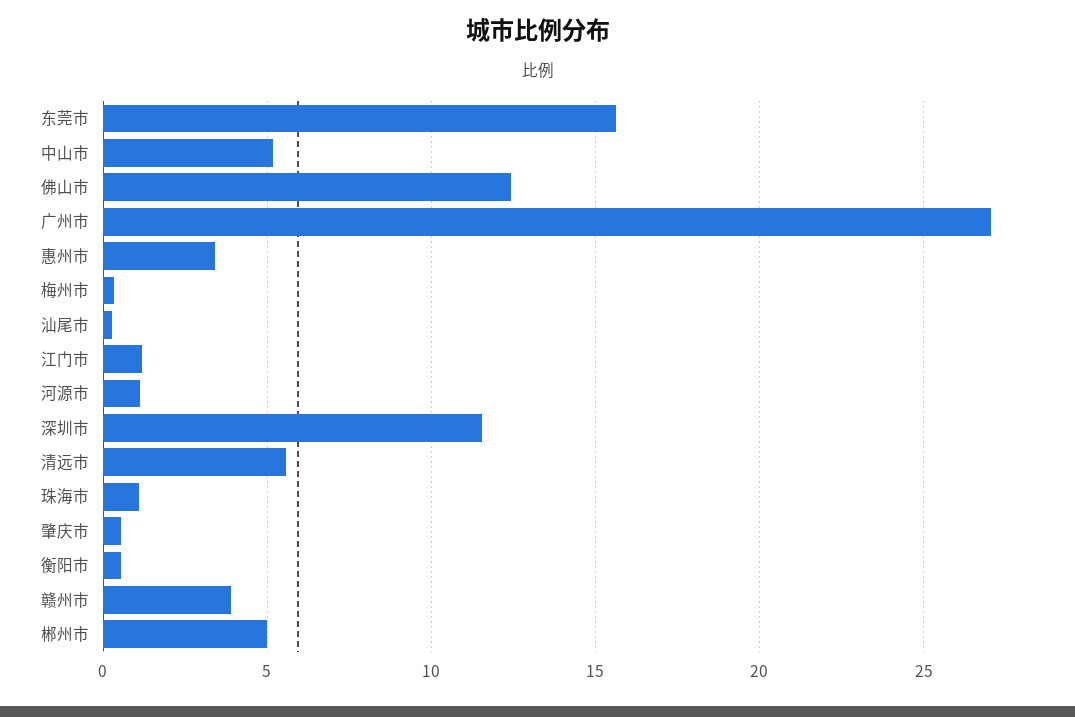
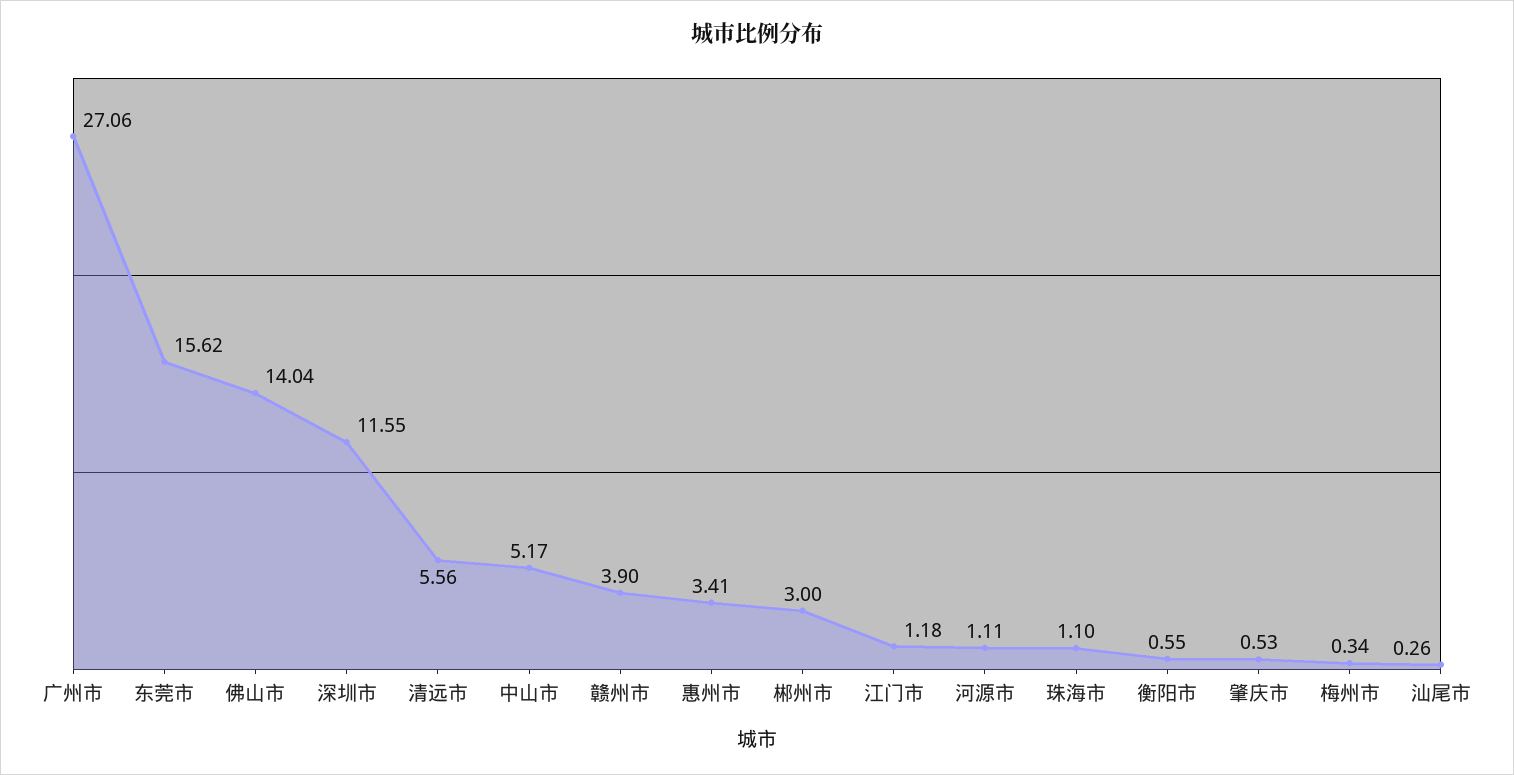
佛山市: 12.5 -> 14.04
郴州市: 5 -> 3

